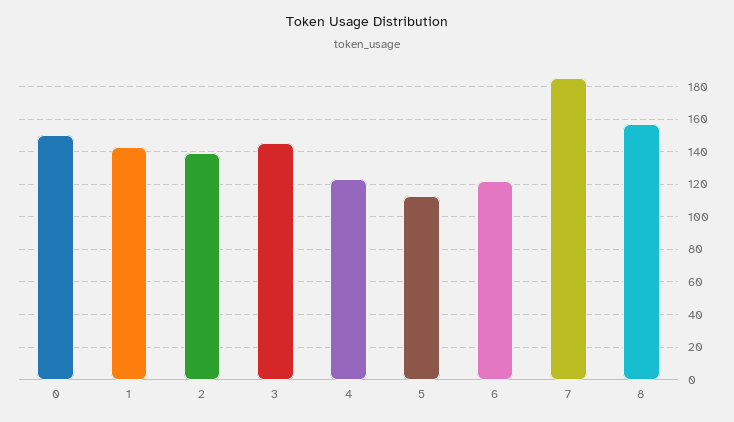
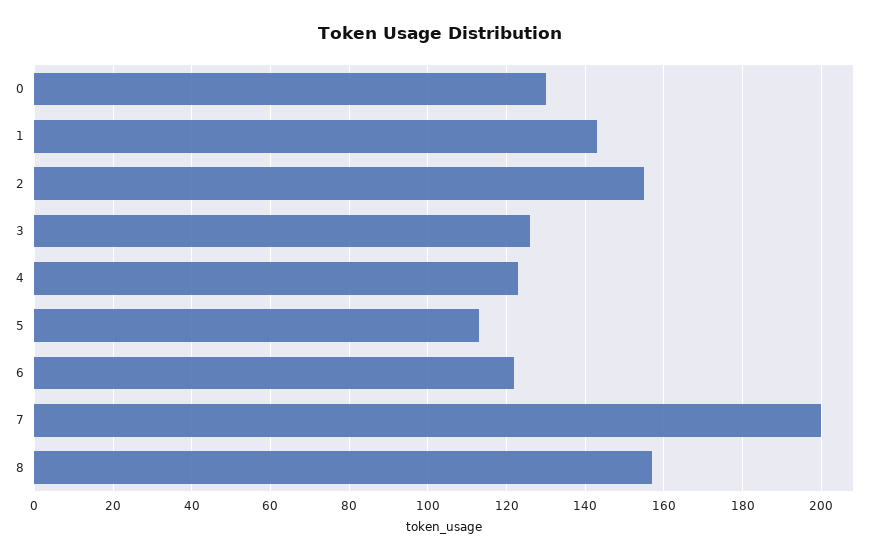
0: 150 -> 130
2: 140 -> 155
3: 145 -> 125
7: 185 -> 200

